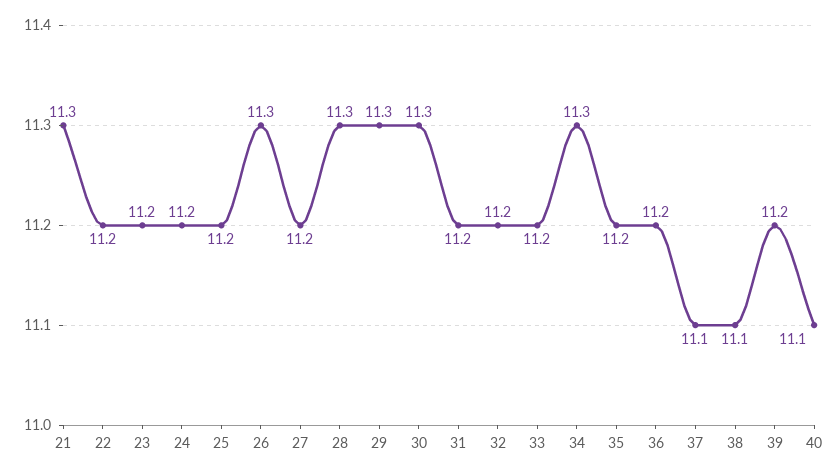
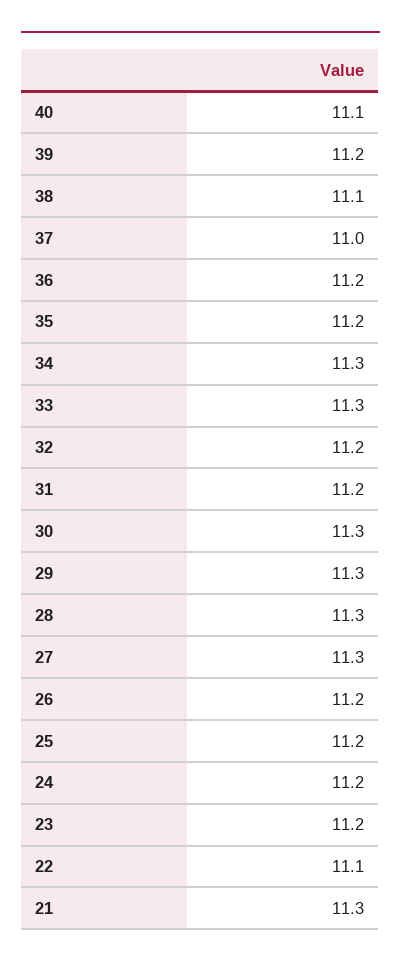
22: 11.2 -> 11.1
26: 11.3 -> 11.2
27: 11.2 -> 11.3
33: 11.2 -> 11.3
37: 11.1 -> 11

